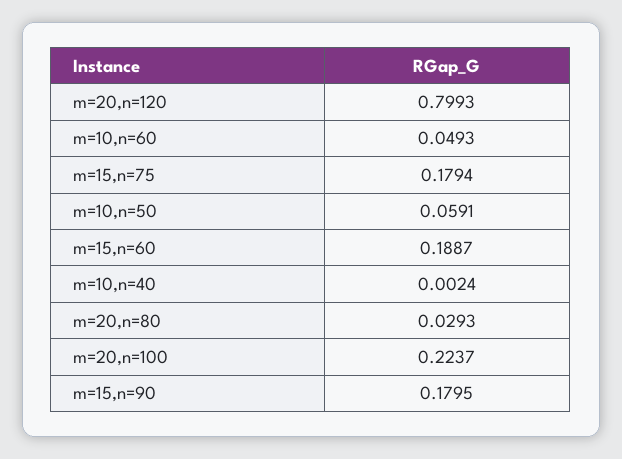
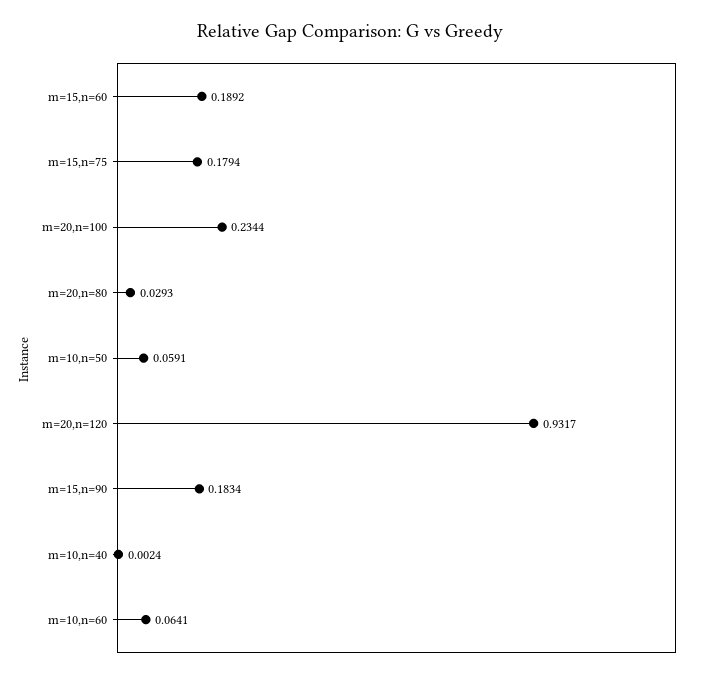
m=20,n=120: 0.7993 -> 0.9317
m=10,n=60: 0.0493 -> 0.0641
m=15,n=60: 0.1887 -> 0.1892
m=20,n=100: 0.2237 -> 0.2344
m=15,n=90: 0.1795 -> 0.1834

